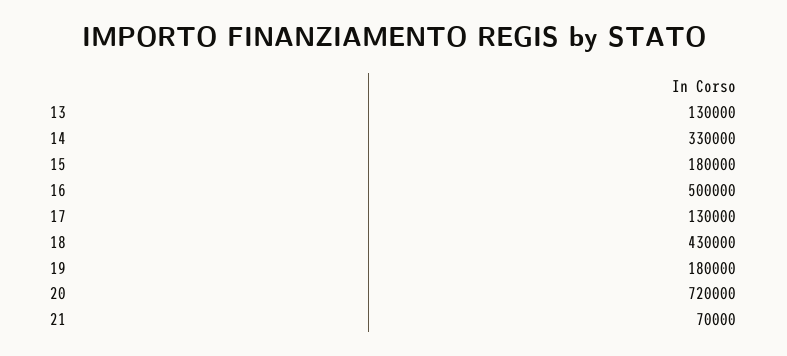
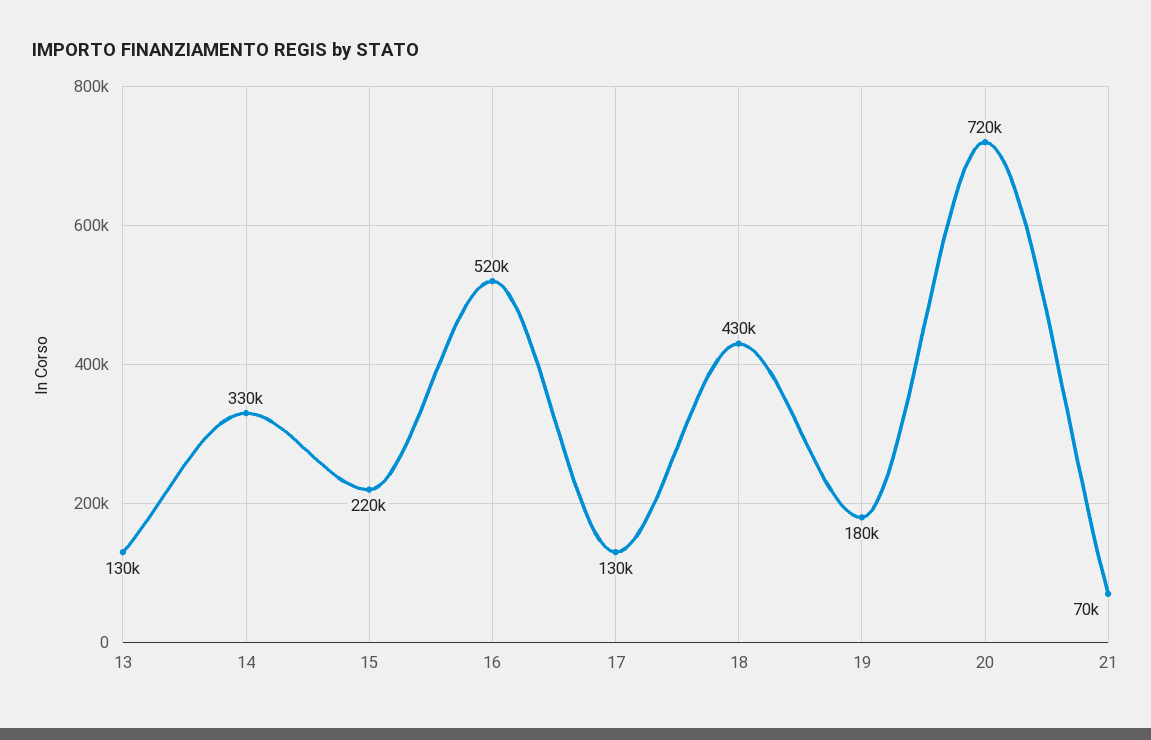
15: 180000 -> 220000
16: 500000 -> 520000

